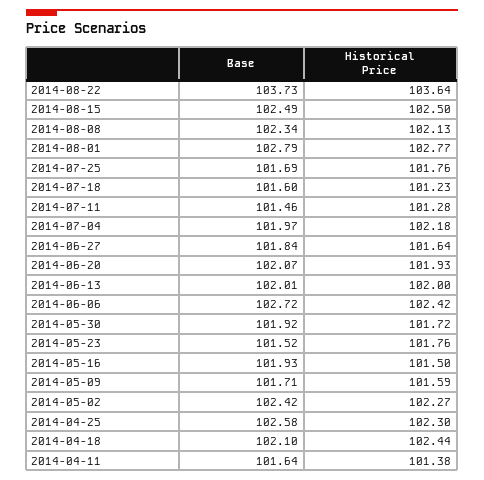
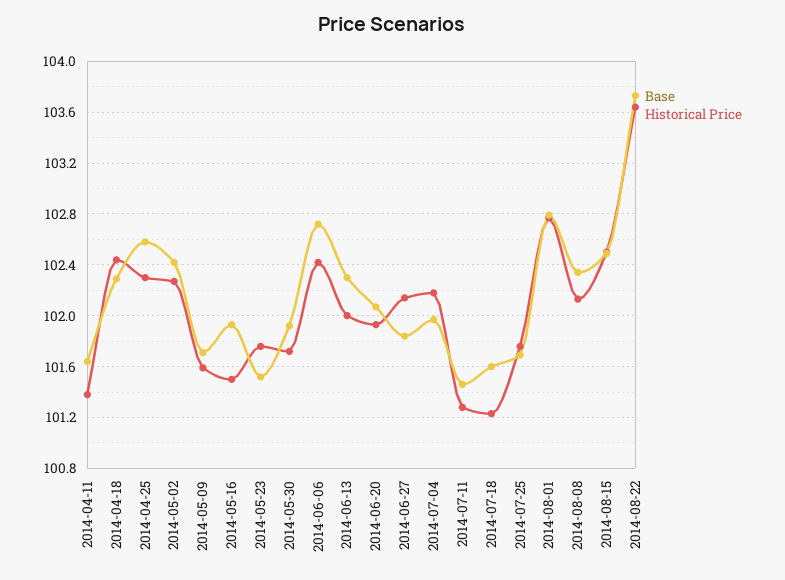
Historical Price, 2014-06-27: 101.64 -> 102.15
Base, 2014-06-13: 102.01 -> 102.3
Base, 2014-04-18: 102.1 -> 102.3

